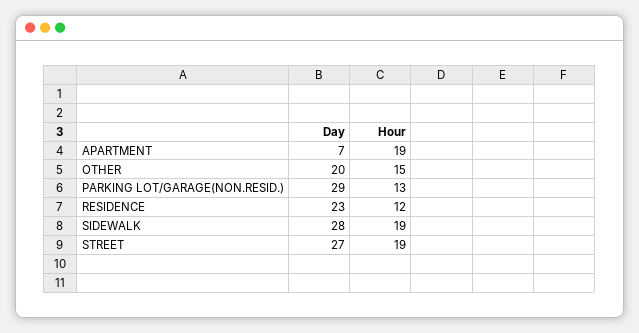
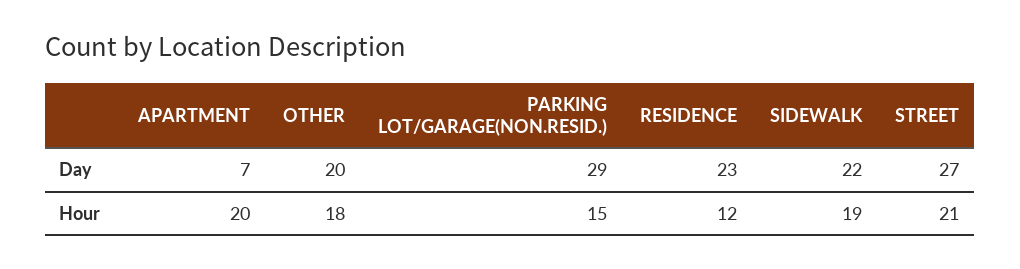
Hour, APARTMENT: 19 -> 20
Hour, OTHER: 15 -> 18
Hour, PARKING LOT/GARAGE(NON.RESID.): 13 -> 15
Day, SIDEWALK: 28 -> 22
Hour, STREET: 19 -> 21

